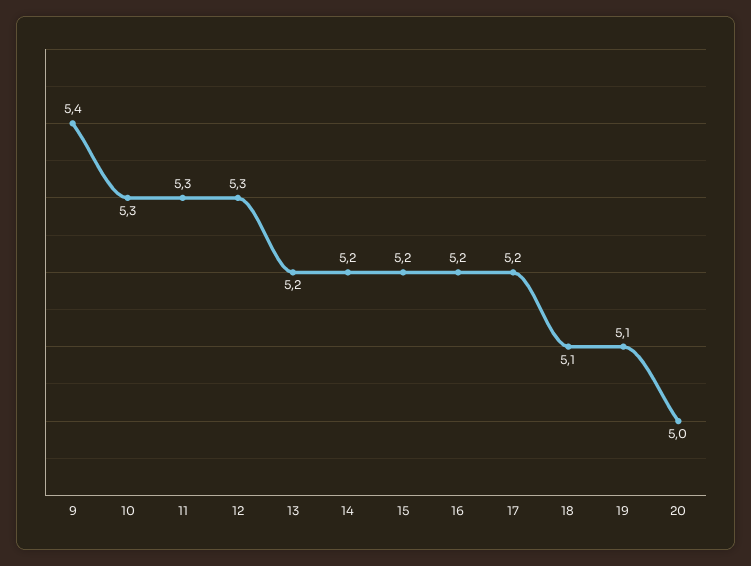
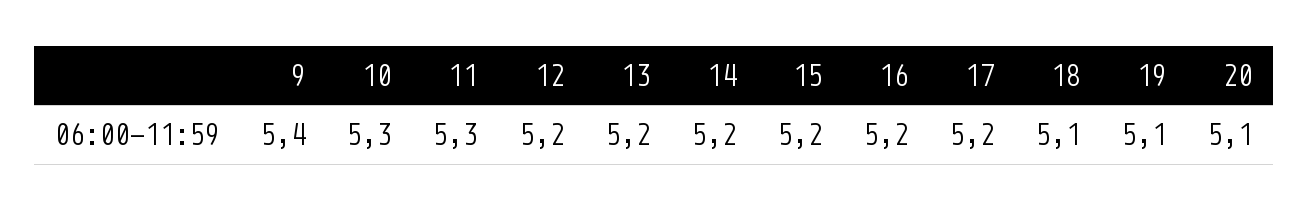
12: 5.3 -> 5.2
20: 5 -> 5.1

